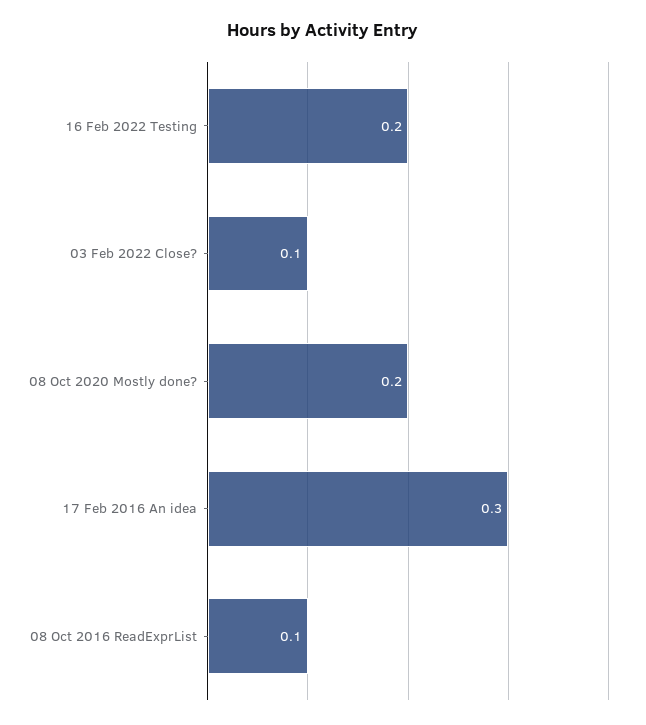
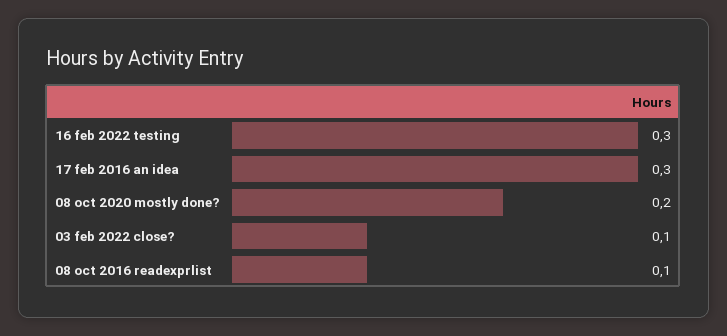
16 Feb 2022 Testing: 0.2 -> 0.3

